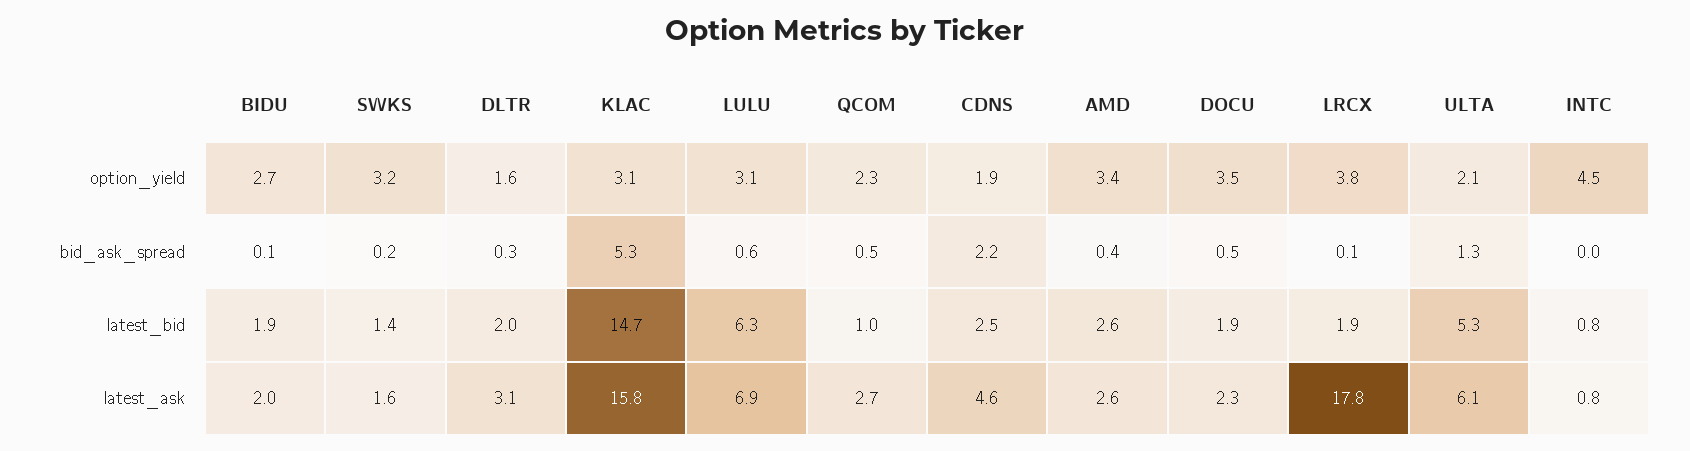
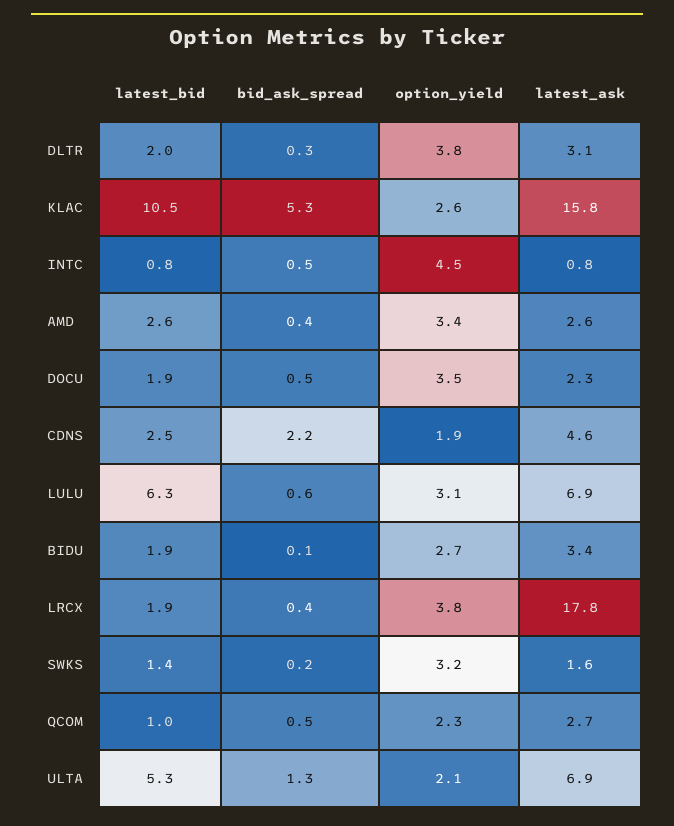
DLTR, option_yield: 1.6 -> 3.8
KLAC, option_yield: 3.1 -> 2.6
LRCX, bid_ask_spread: 0.1 -> 0.4
INTC, bid_ask_spread: 0 -> 0.5
KLAC, latest_bid: 14.7 -> 10.5
BIDU, latest_ask: 2 -> 3.4
ULTA, latest_ask: 6.1 -> 6.9

